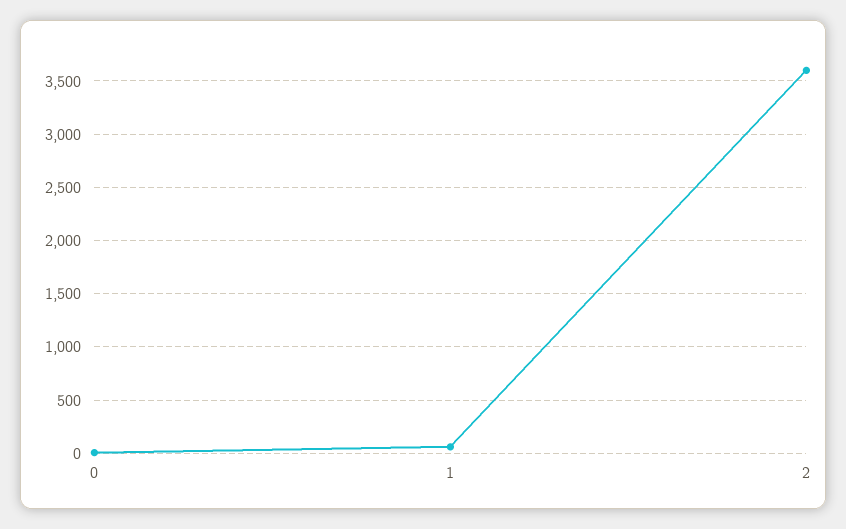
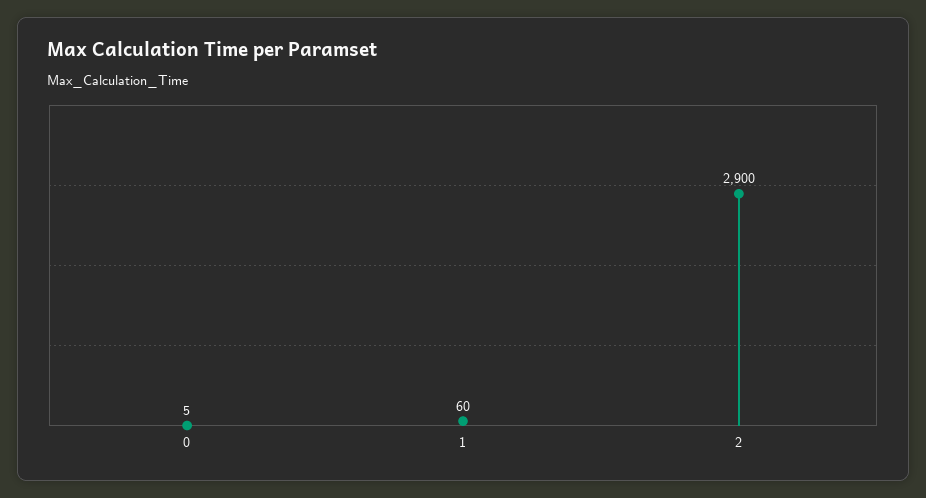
2: 3600 -> 2900

